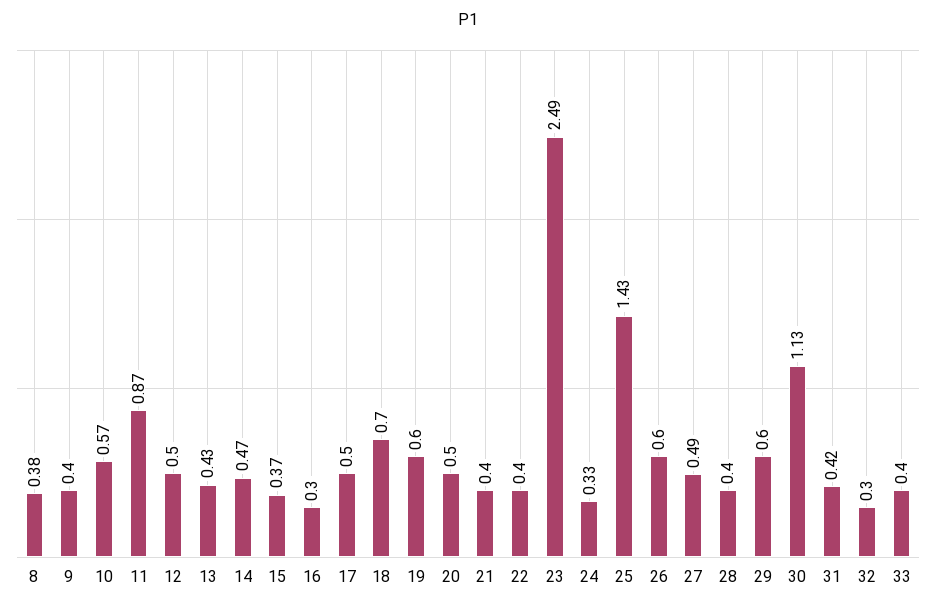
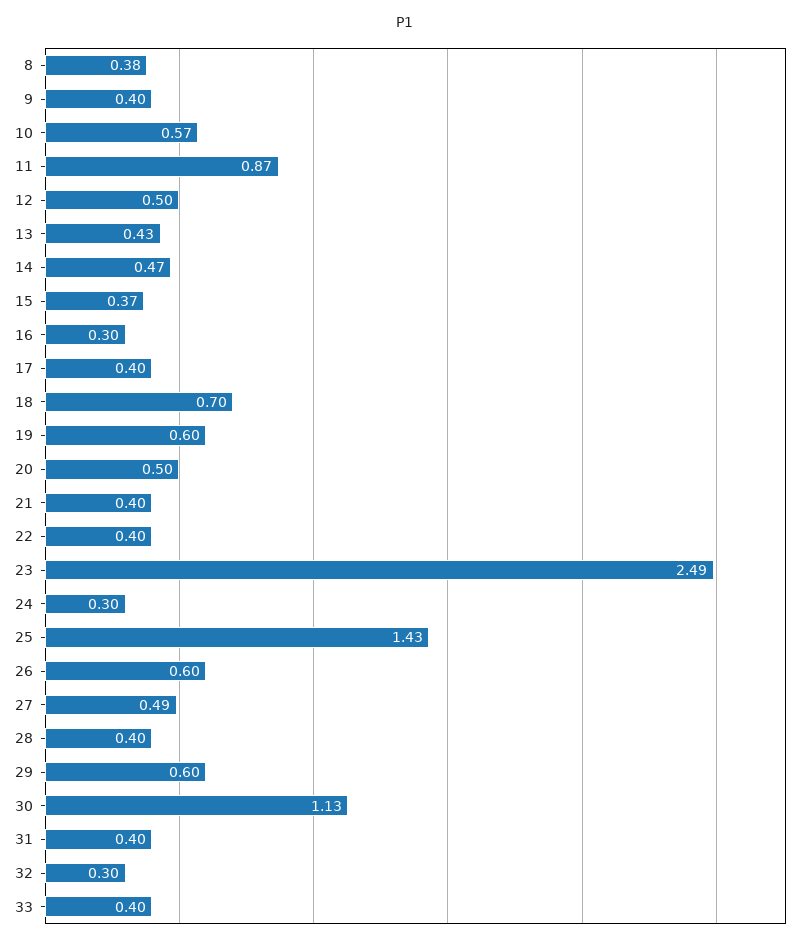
17: 0.5 -> 0.4
24: 0.33 -> 0.3
31: 0.42 -> 0.4

